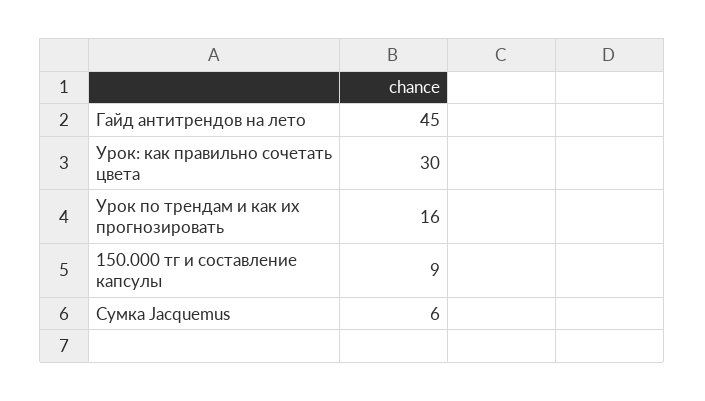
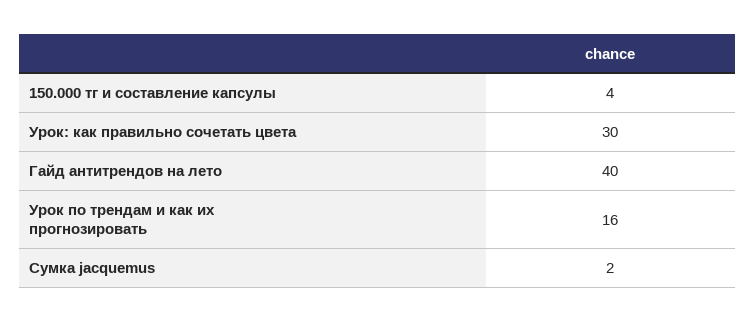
Гайд антитрендов на лето: 45 -> 40
150.000 тг и составление капсулы: 9 -> 4
Сумка Jacquemus: 6 -> 2

